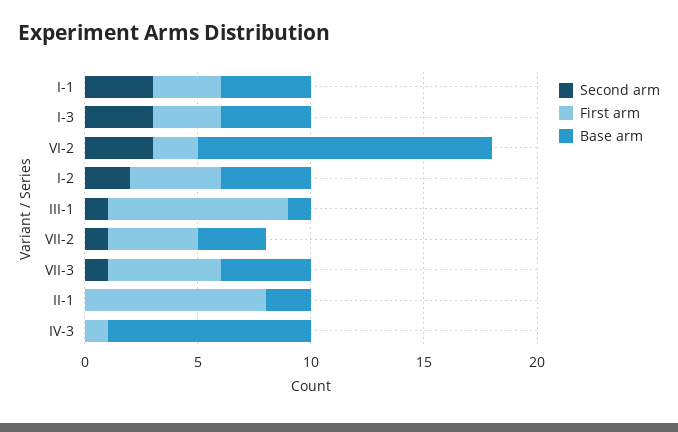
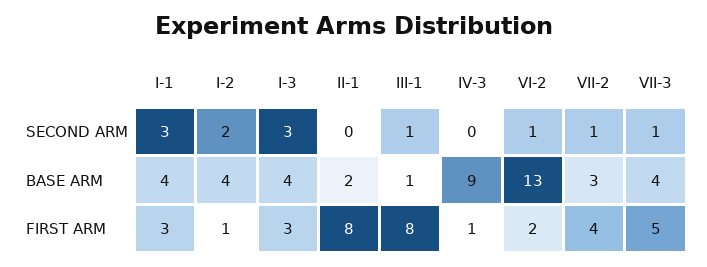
Second arm, VI-2: 3 -> 1
First arm, I-2: 4 -> 1

